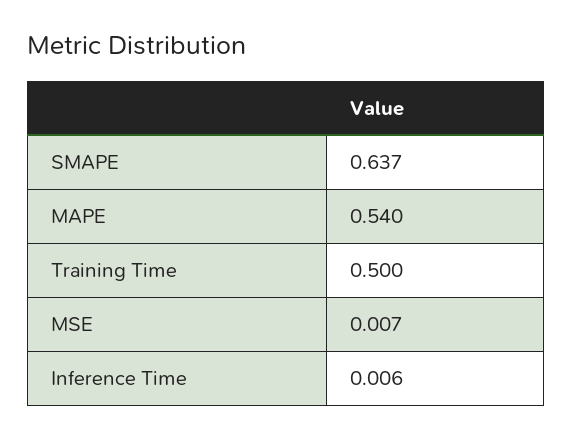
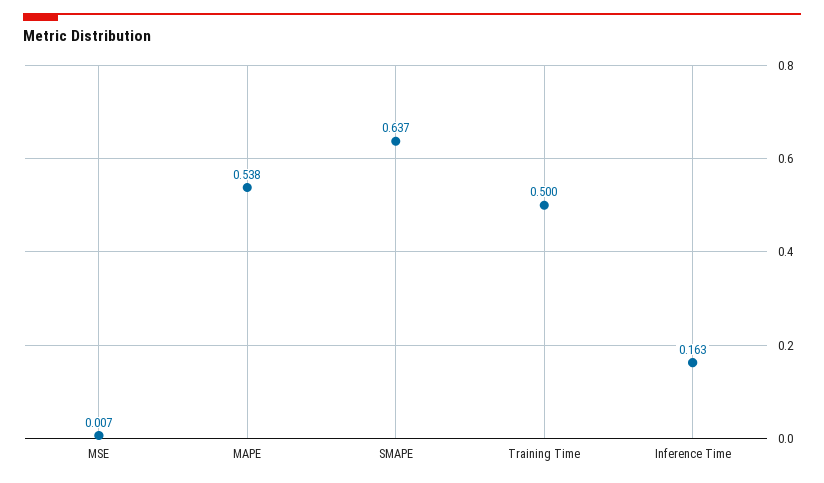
MAPE: 0.54 -> 0.538
Inference Time: 0.006 -> 0.163

